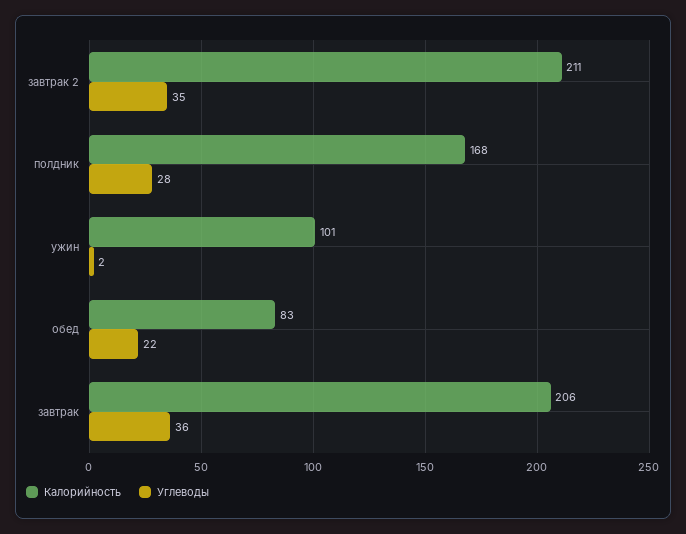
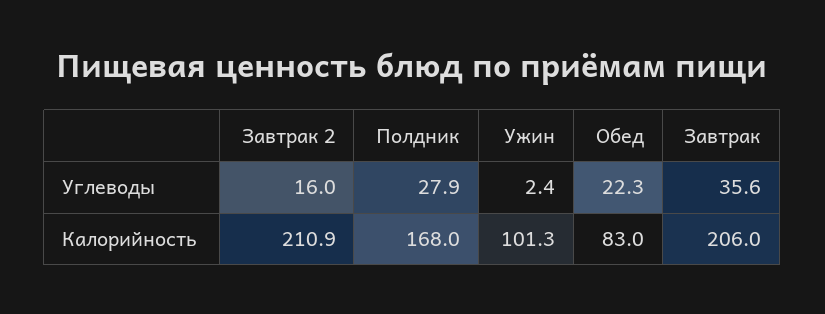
Углеводы, завтрак 2: 35 -> 16

